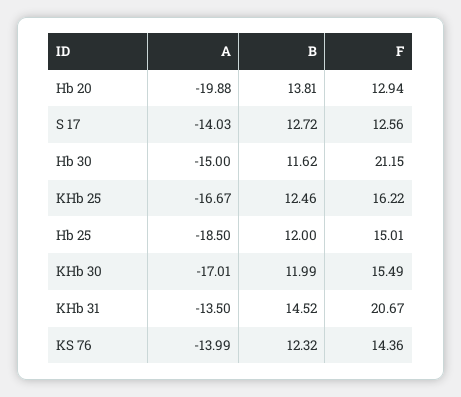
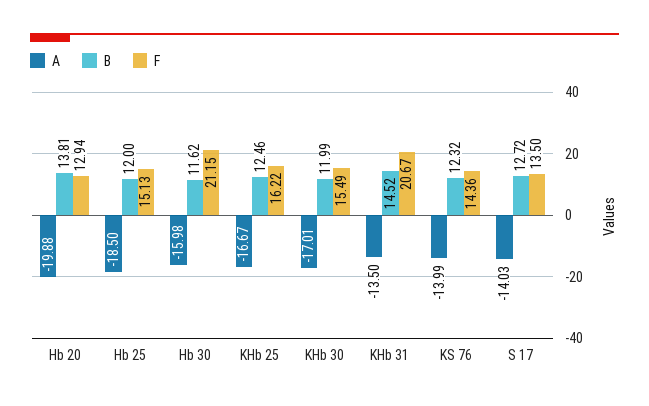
F, S 17: 12.56 -> 13.5
A, Hb 30: -15 -> -15.98
F, Hb 25: 15.01 -> 15.13

